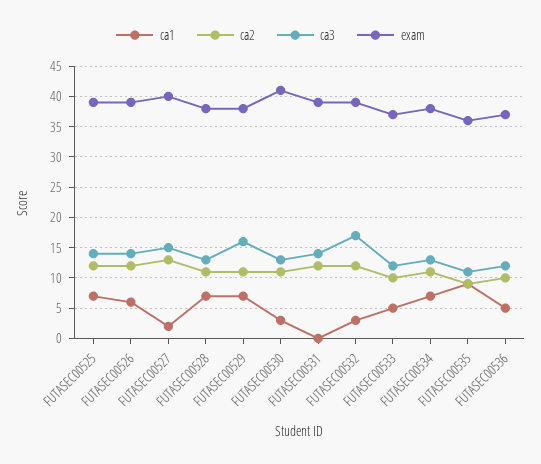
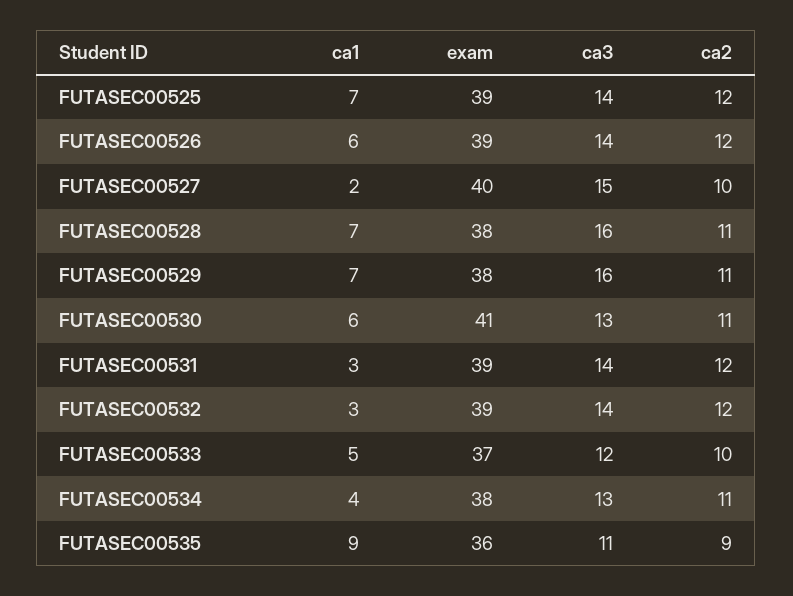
ca2, FUTASEC00527: 13 -> 10
ca3, FUTASEC00528: 13 -> 16
ca1, FUTASEC00530: 3 -> 6
ca1, FUTASEC00531: 0 -> 3
ca3, FUTASEC00532: 17 -> 14
ca1, FUTASEC00534: 7 -> 4
ca1, FUTASEC00536: 5 -> none
ca2, FUTASEC00536: 10 -> none
ca3, FUTASEC00536: 12 -> none
exam, FUTASEC00536: 37 -> none

